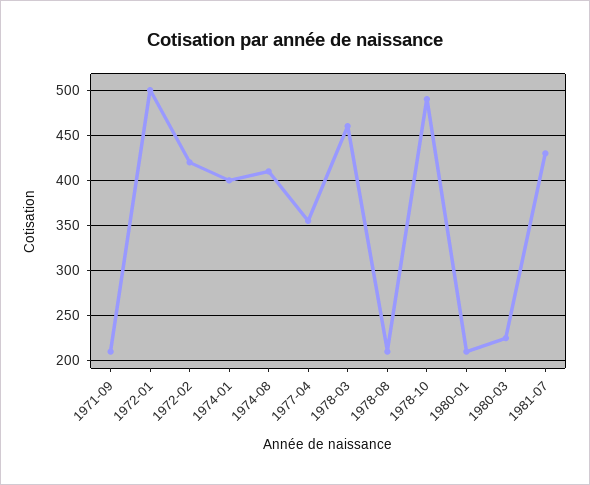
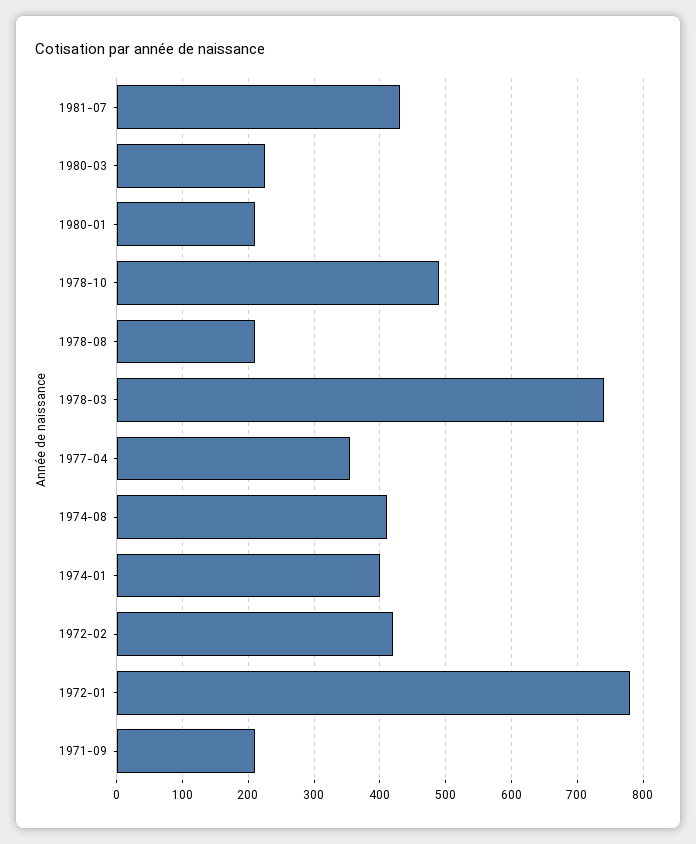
1972-01: 500 -> 780
1978-03: 460 -> 740

